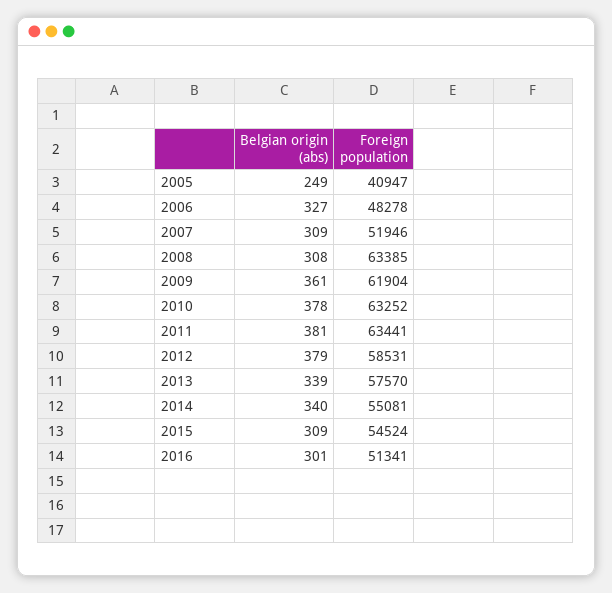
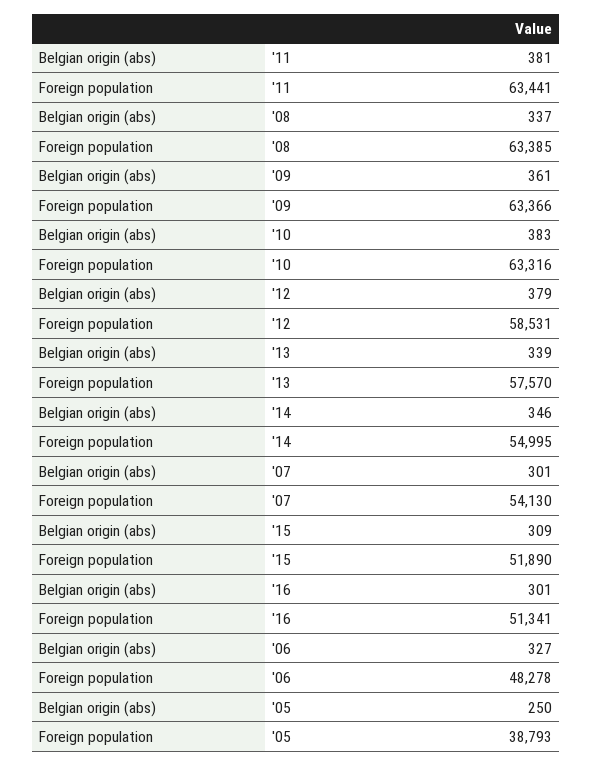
Belgian origin (abs), 2005: 249 -> 250
Foreign population, 2005: 40947 -> 38793
Belgian origin (abs), 2007: 309 -> 301
Foreign population, 2007: 51946 -> 54130
Belgian origin (abs), 2008: 308 -> 337
Foreign population, 2009: 61904 -> 63366
Belgian origin (abs), 2010: 378 -> 383
Foreign population, 2010: 63252 -> 63316
Belgian origin (abs), 2014: 340 -> 346
Foreign population, 2014: 55081 -> 54995
Foreign population, 2015: 54524 -> 51890

